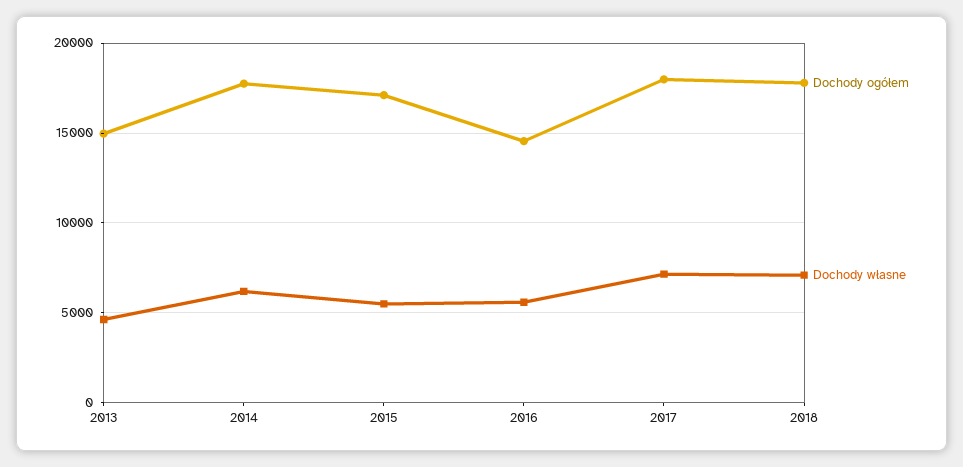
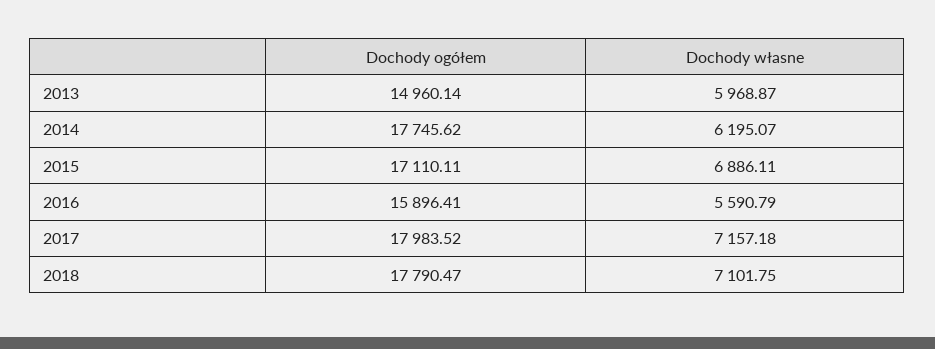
Dochody własne, 2013: 4500 -> 5968.87
Dochody własne, 2015: 5500 -> 6886.11
Dochody ogółem, 2016: 14500 -> 15896.41

